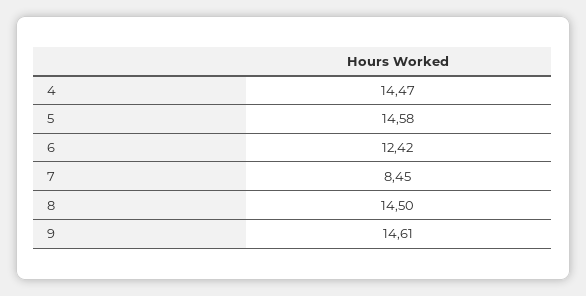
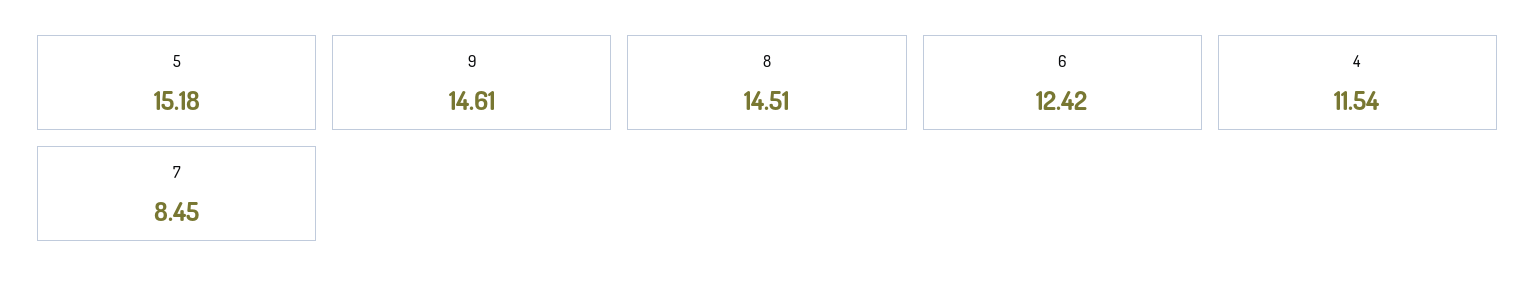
4: 14.47 -> 11.54
5: 14.58 -> 15.18
8: 14.5 -> 14.51

